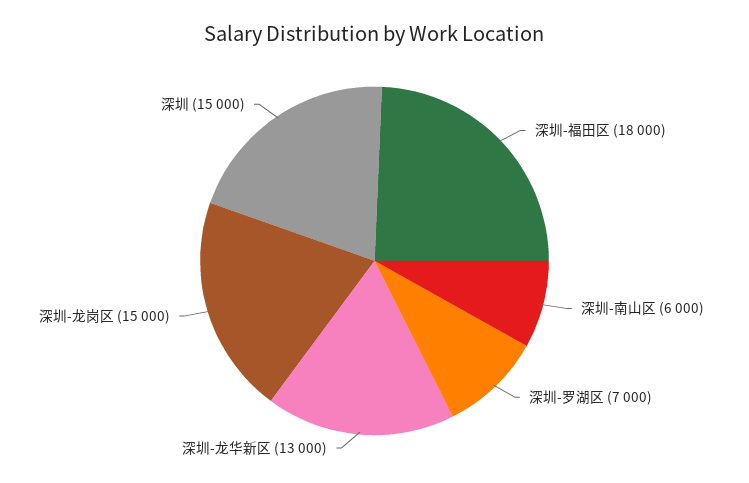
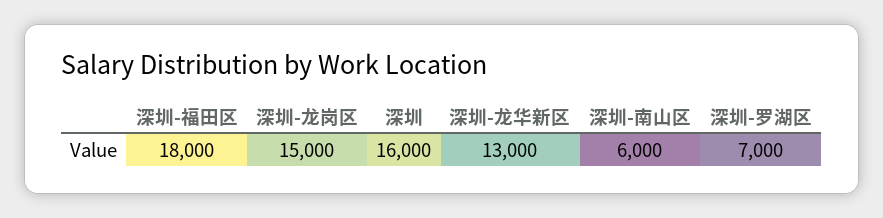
深圳: 15000 -> 16000

